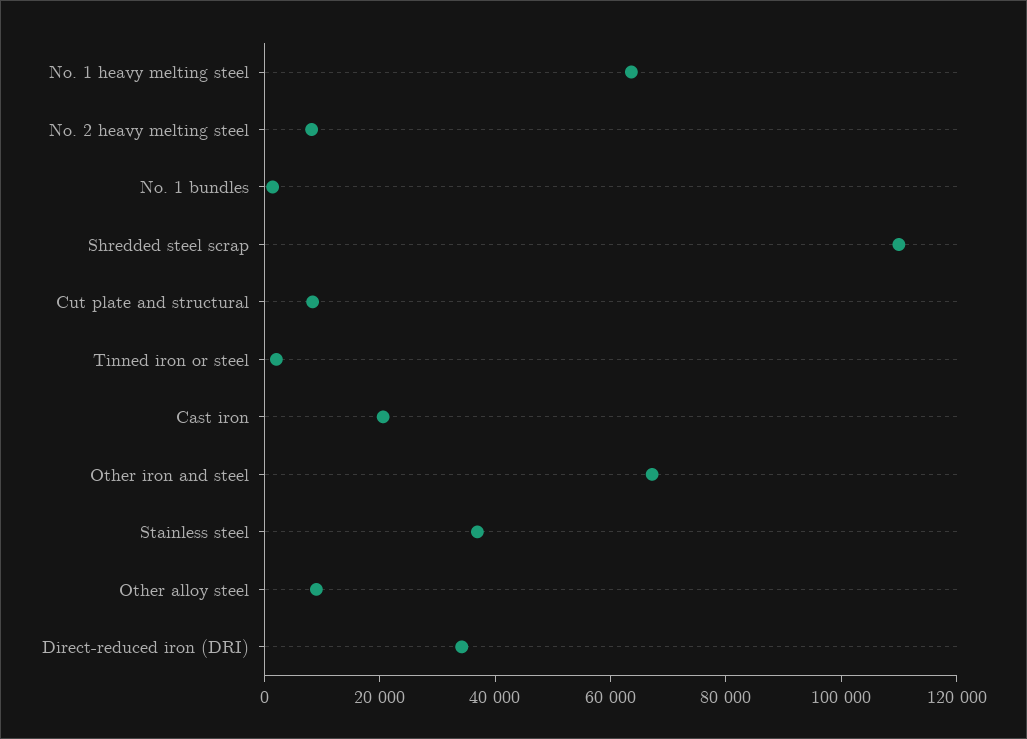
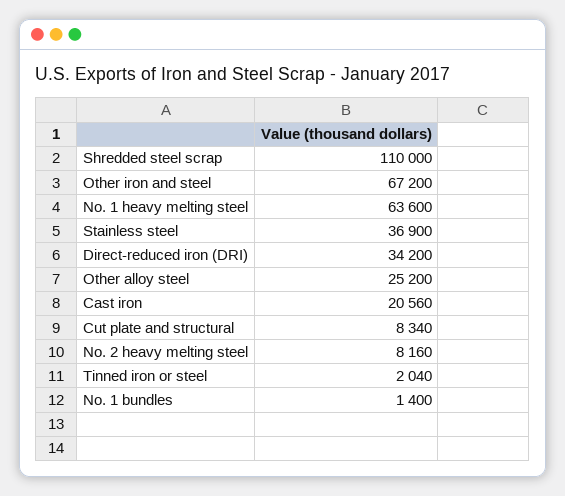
Other alloy steel: 10000 -> 25200

